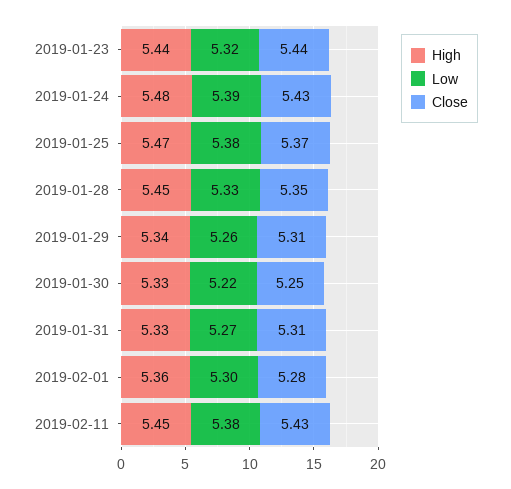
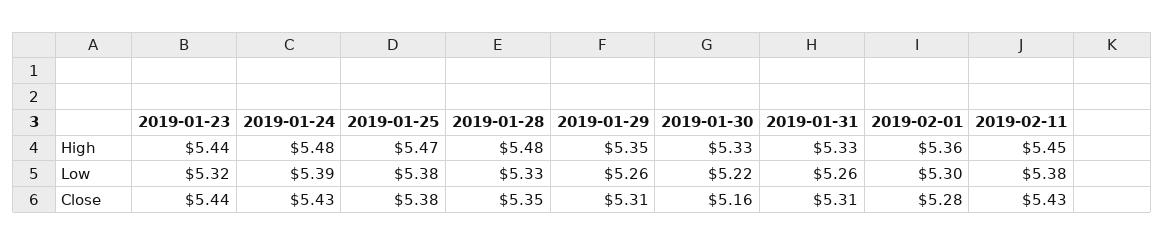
Close, 2019-01-25: 5.37 -> 5.38
High, 2019-01-28: 5.45 -> 5.48
High, 2019-01-29: 5.34 -> 5.35
Close, 2019-01-30: 5.25 -> 5.16
Low, 2019-01-31: 5.27 -> 5.26

